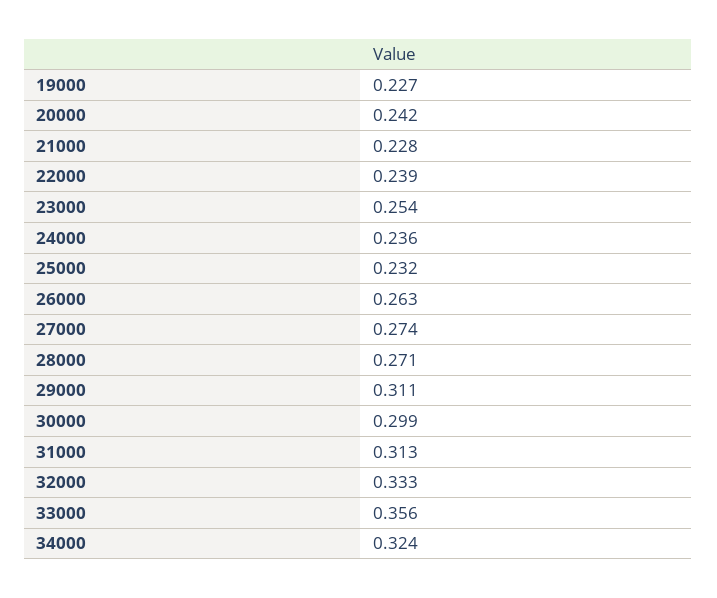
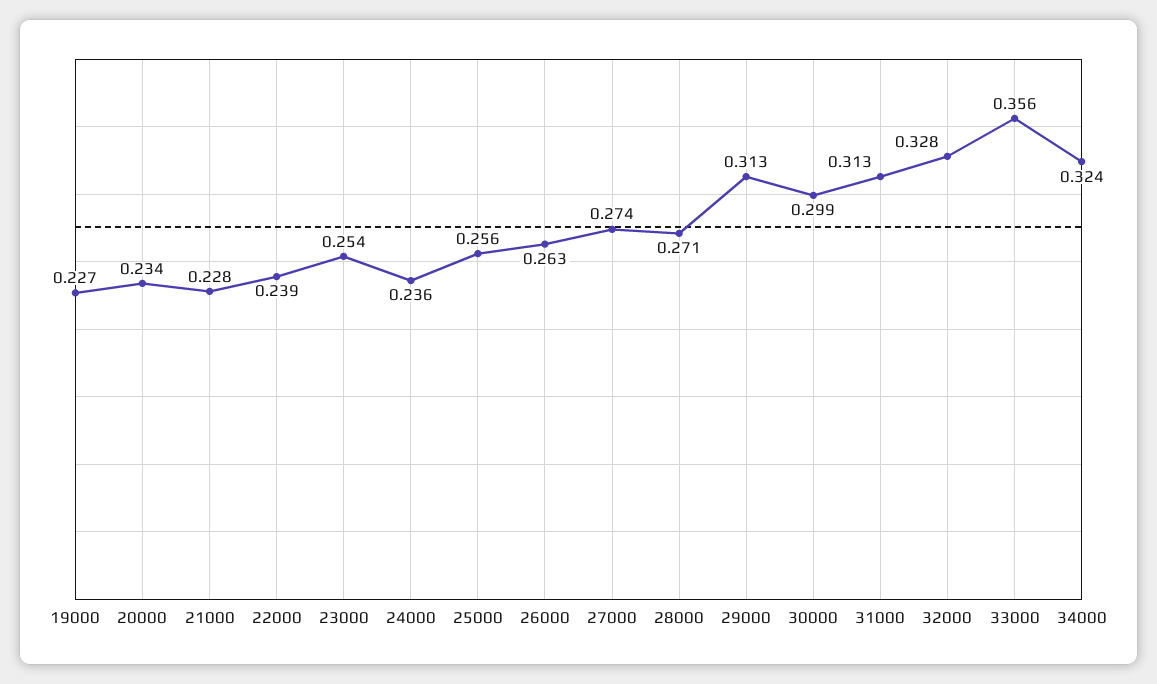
20000: 0.242 -> 0.234
25000: 0.232 -> 0.256
29000: 0.311 -> 0.313
32000: 0.333 -> 0.328

